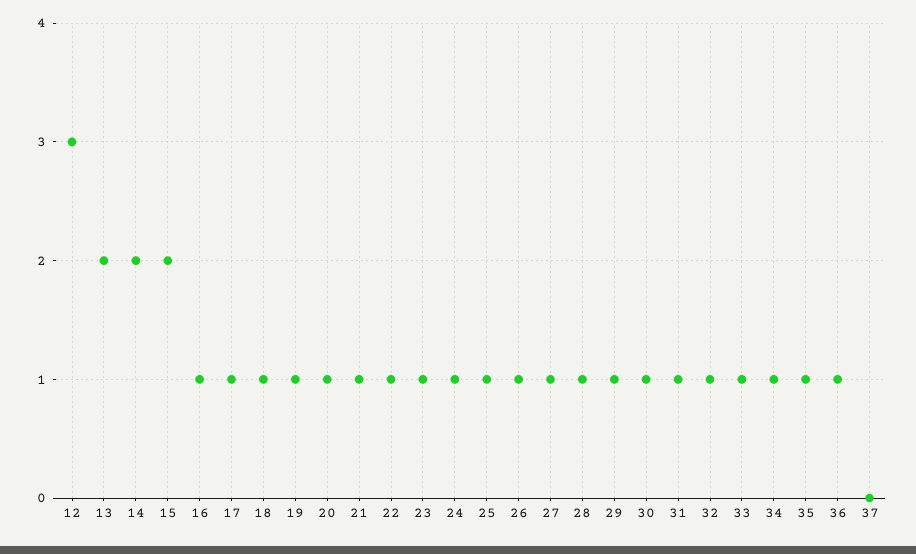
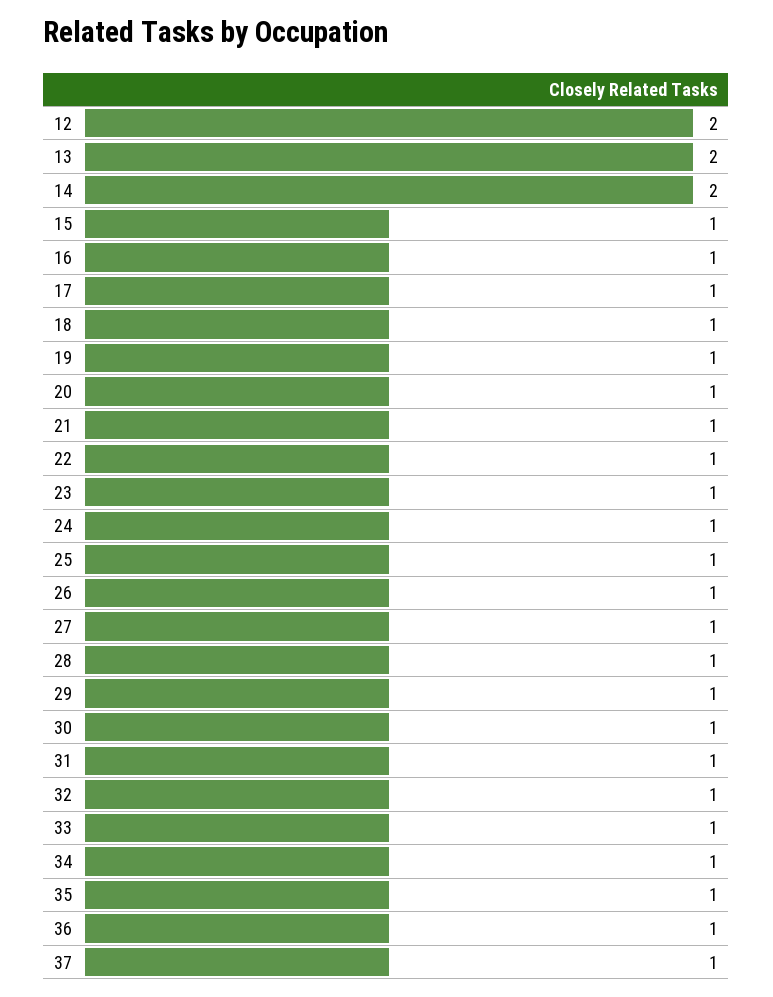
12: 3 -> 2
15: 2 -> 1
37: 0 -> 1

